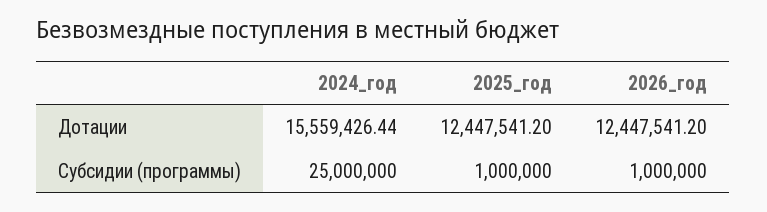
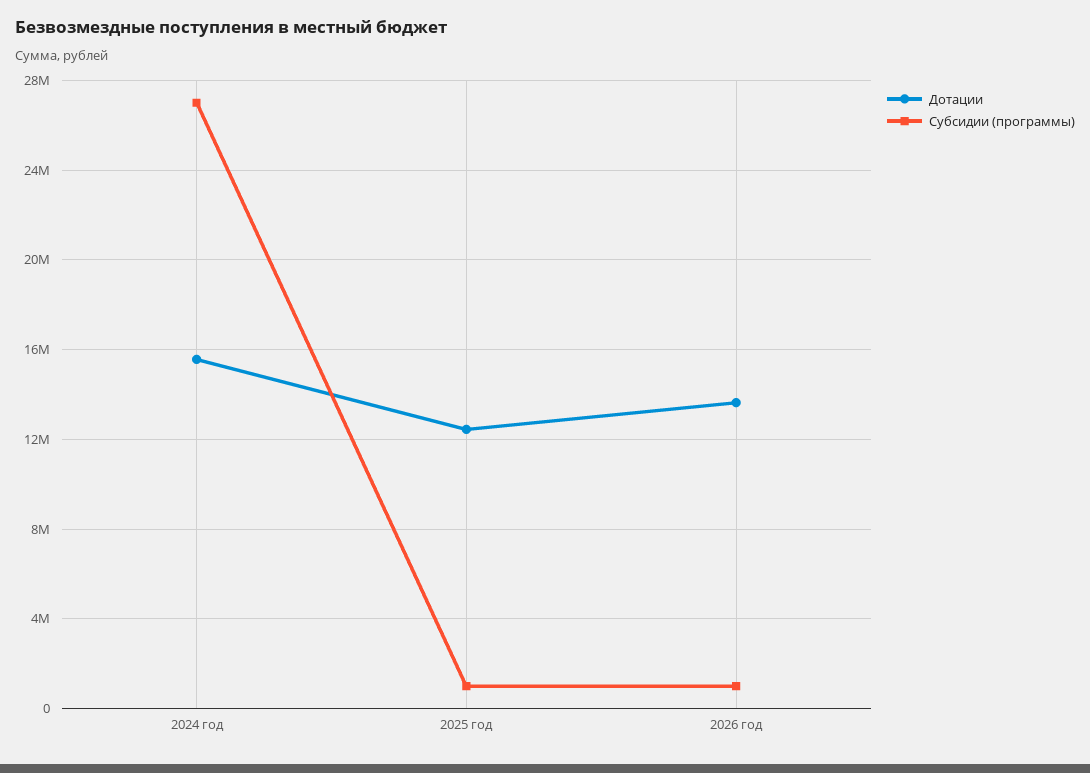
Дотации, 2026_год: 12447541.2 -> 13500000
Субсидии (программы), 2024_год: 25000000 -> 27000000

